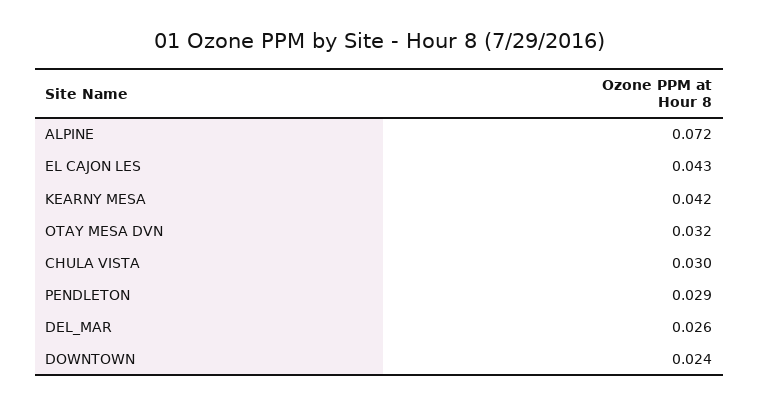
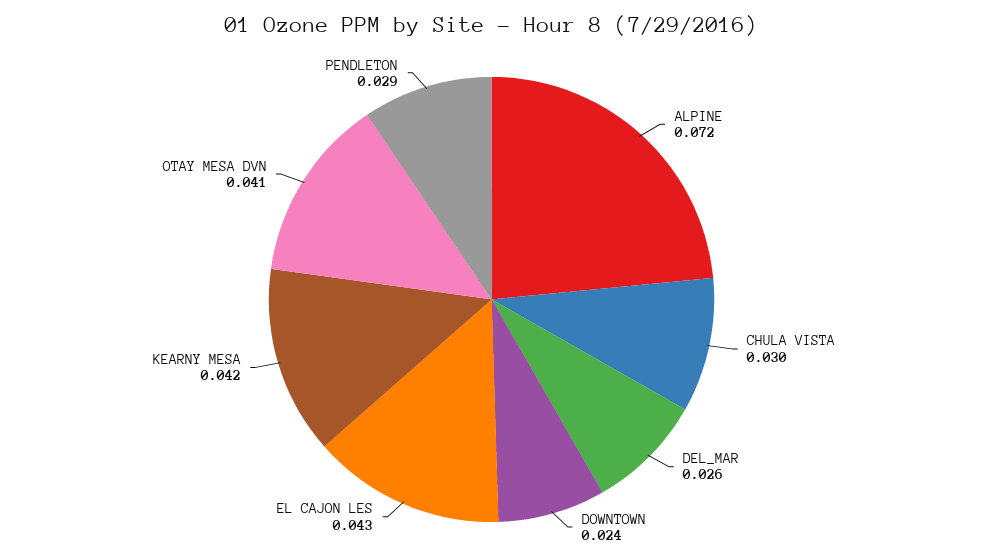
OTAY MESA DVN: 0.032 -> 0.041

